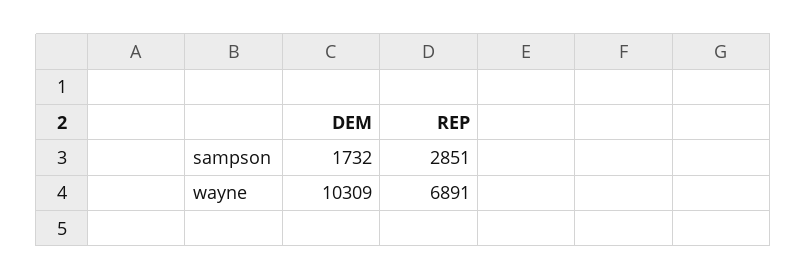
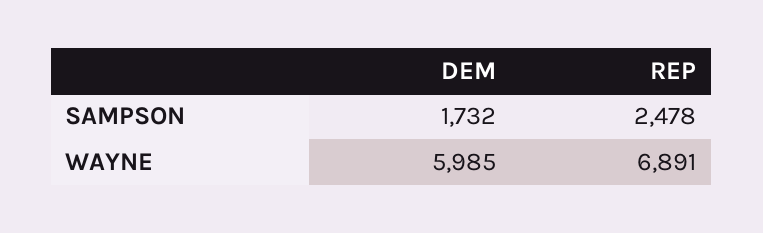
REP, sampson: 2851 -> 2478
DEM, wayne: 10309 -> 5985

